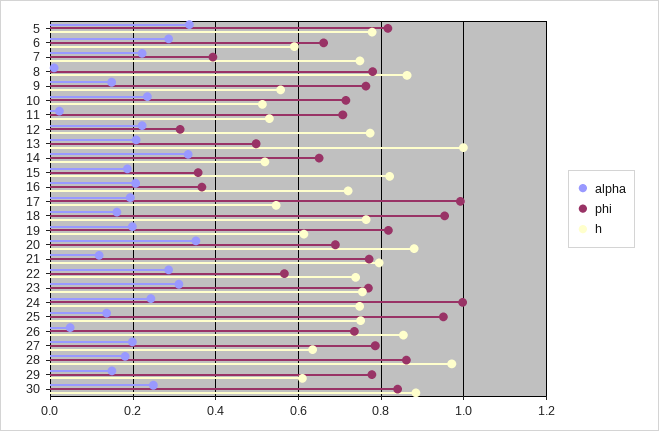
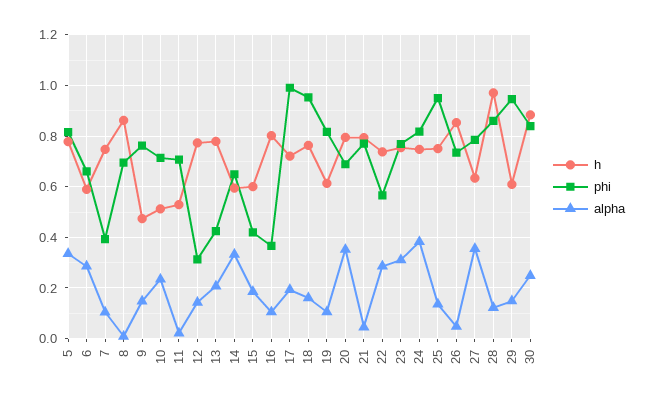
alpha, 7: 0.22 -> 0.1
phi, 8: 0.78 -> 0.7
h, 9: 0.56 -> 0.475
alpha, 12: 0.22 -> 0.15
phi, 13: 0.5 -> 0.425
h, 13: 1 -> 0.775
h, 14: 0.52 -> 0.6
phi, 15: 0.36 -> 0.425
h, 15: 0.82 -> 0.6
alpha, 16: 0.2 -> 0.1
h, 16: 0.72 -> 0.8
h, 17: 0.54 -> 0.725
alpha, 19: 0.2 -> 0.1
h, 20: 0.88 -> 0.8
alpha, 21: 0.12 -> 0.05
alpha, 24: 0.24 -> 0.375
phi, 24: 1 -> 0.825
alpha, 27: 0.2 -> 0.35
alpha, 28: 0.18 -> 0.125
phi, 29: 0.78 -> 0.95

